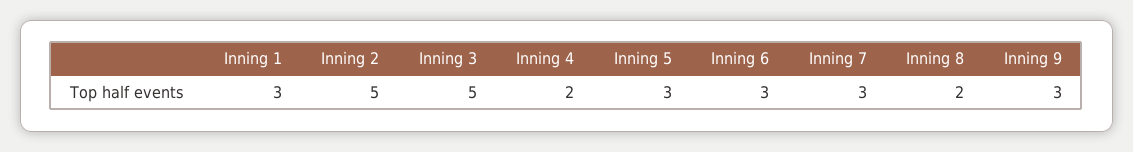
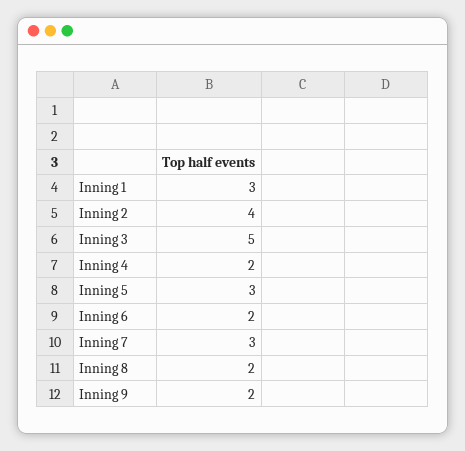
Inning 2: 5 -> 4
Inning 6: 3 -> 2
Inning 9: 3 -> 2

